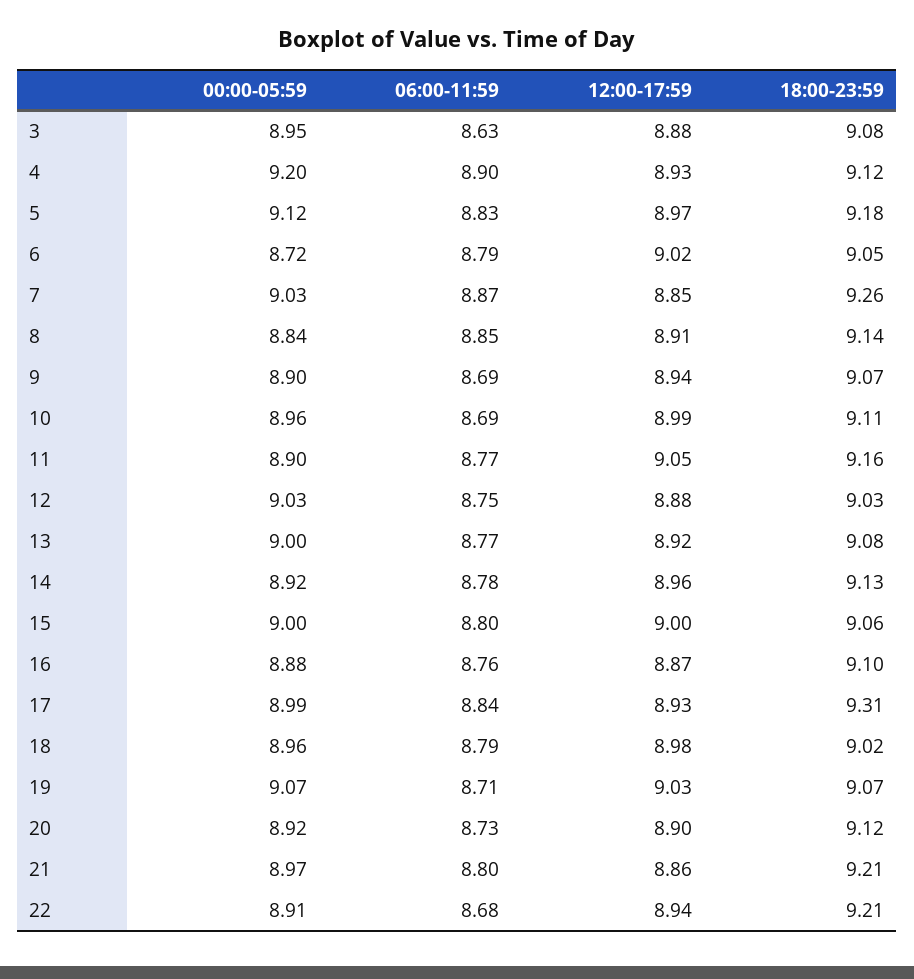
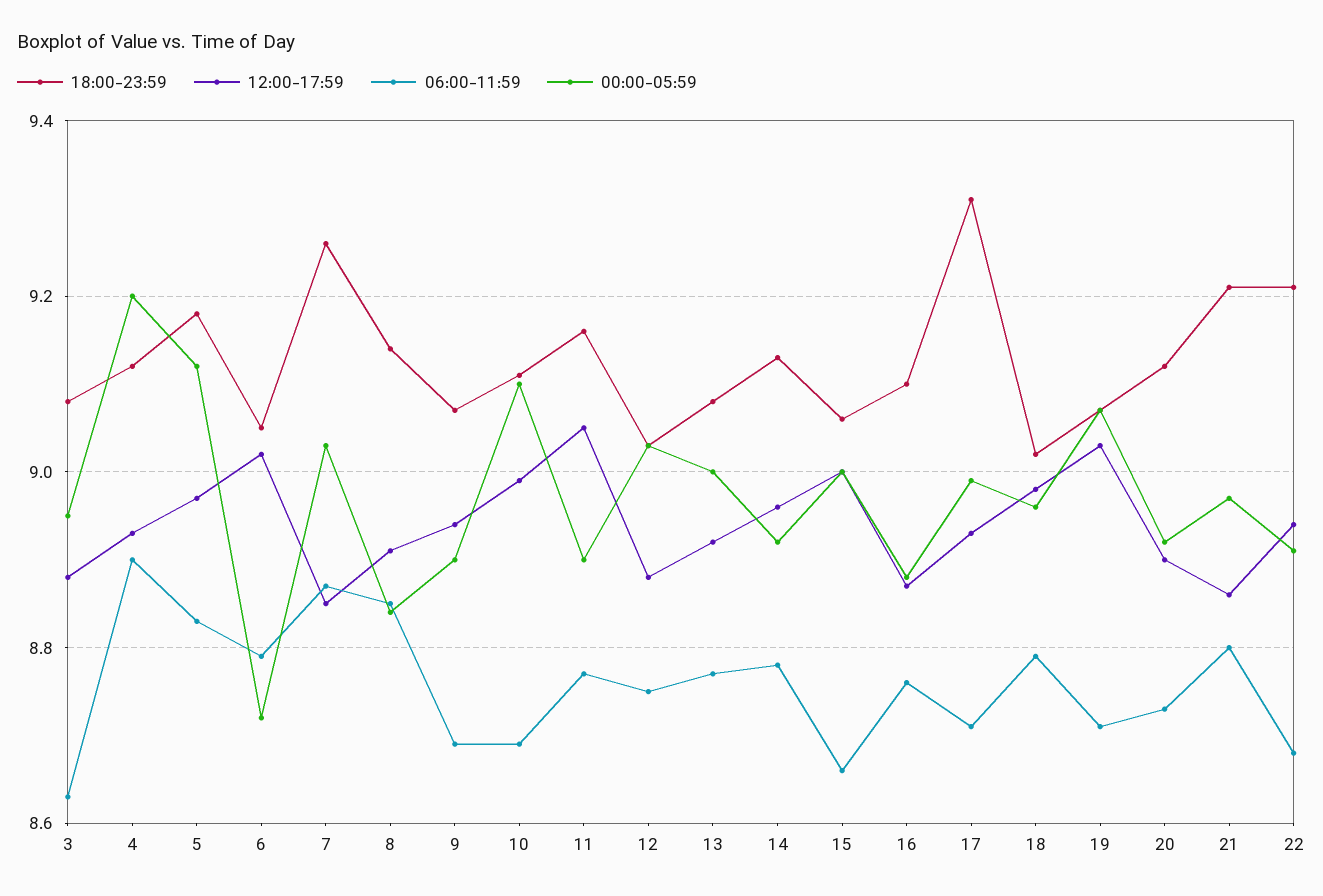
00:00-05:59, 10: 8.96 -> 9.1
06:00-11:59, 15: 8.8 -> 8.65
06:00-11:59, 17: 8.84 -> 8.7

